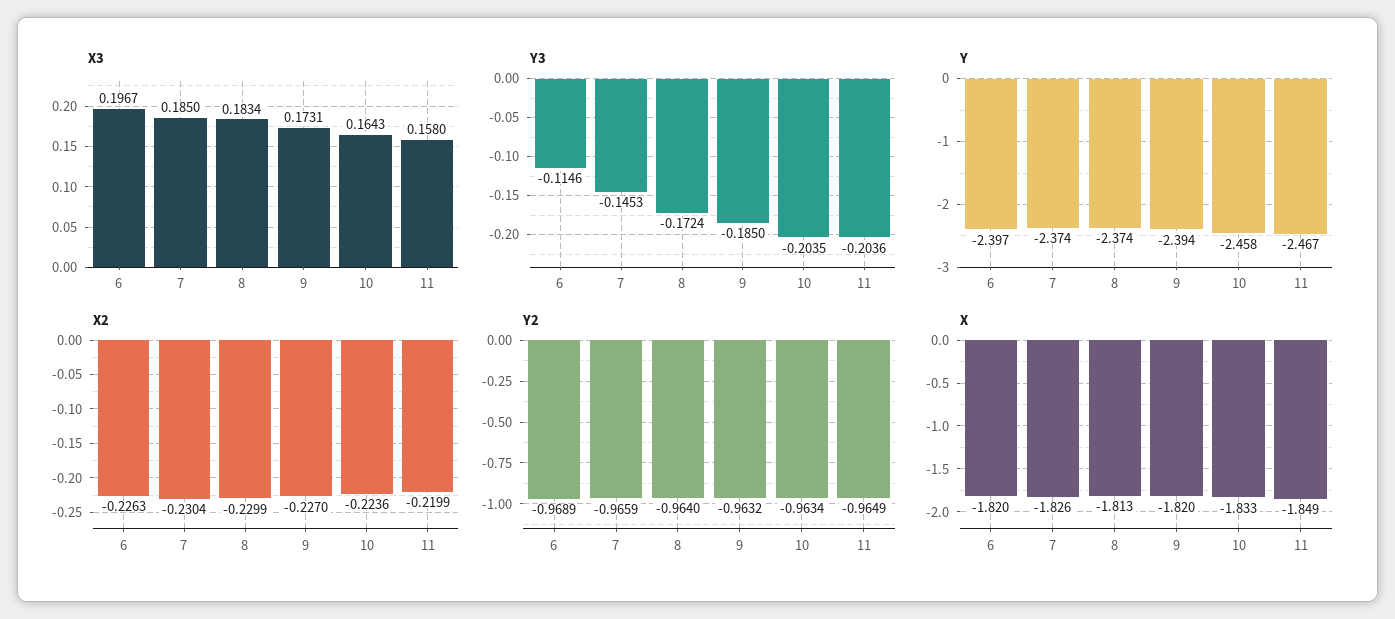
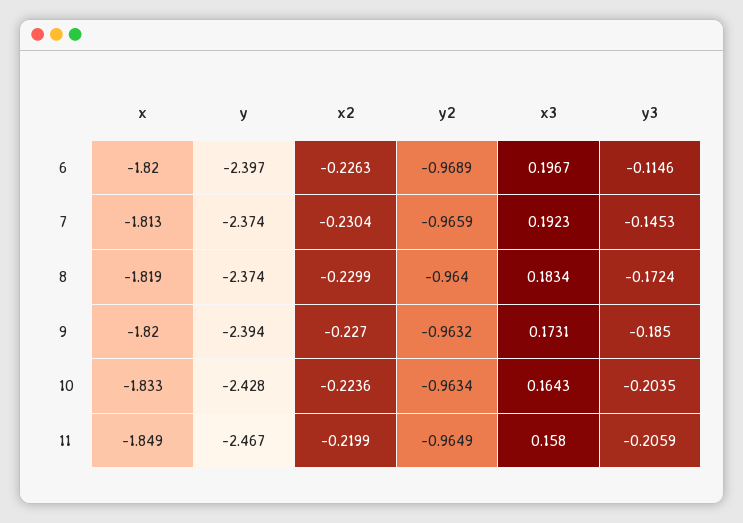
X3, 7: 0.185 -> 0.1923
Y3, 11: -0.2036 -> -0.2059
Y, 10: -2.458 -> -2.428
X, 7: -1.826 -> -1.813
X, 8: -1.813 -> -1.819

